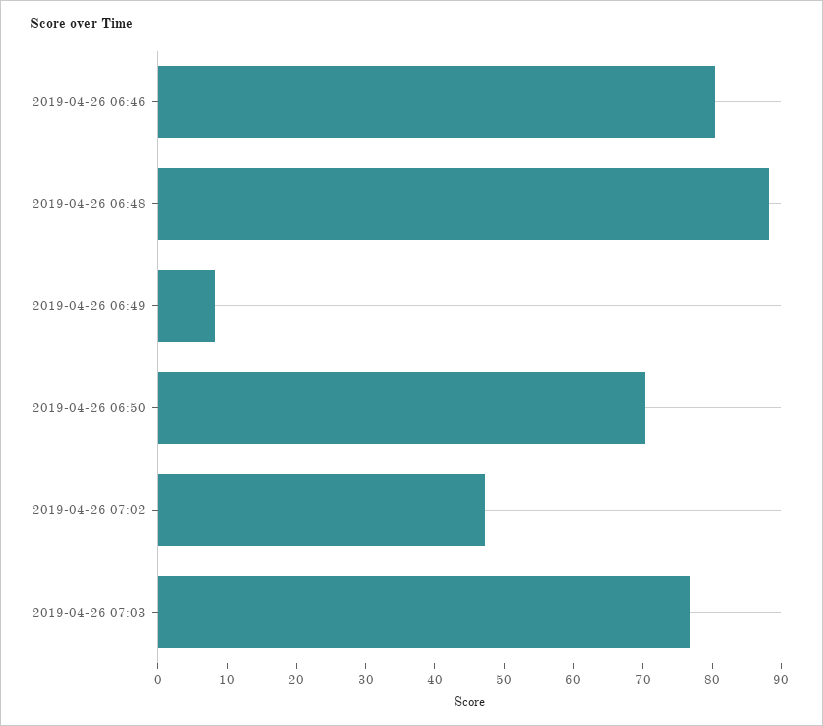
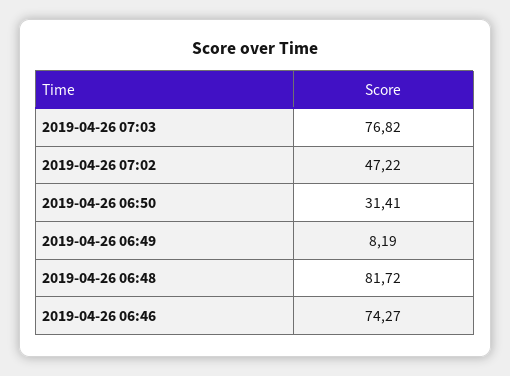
2019-04-26 06:46: 80 -> 74.27
2019-04-26 06:48: 88 -> 81.72
2019-04-26 06:50: 70 -> 31.41

